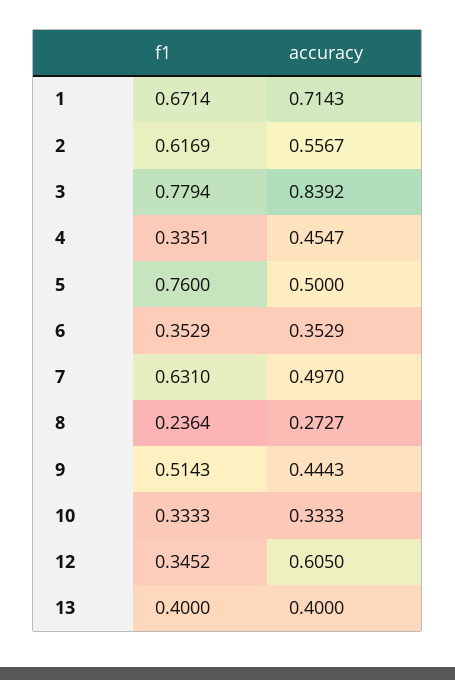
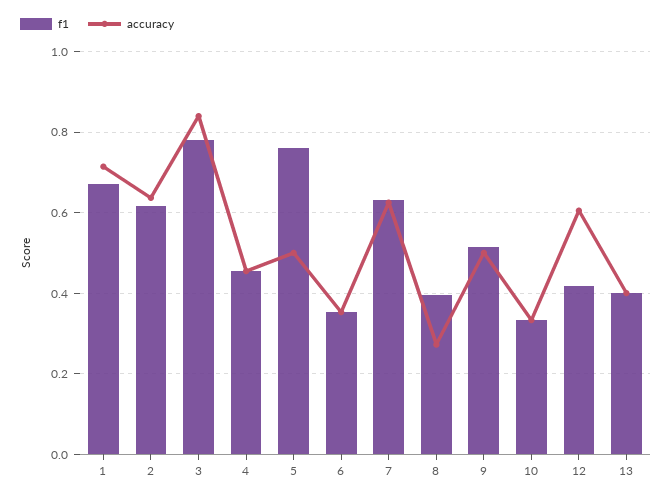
accuracy, 2: 0.5567 -> 0.64
f1, 4: 0.3351 -> 0.46
accuracy, 7: 0.497 -> 0.62
f1, 8: 0.2364 -> 0.4
accuracy, 9: 0.4443 -> 0.5
f1, 12: 0.3452 -> 0.42

